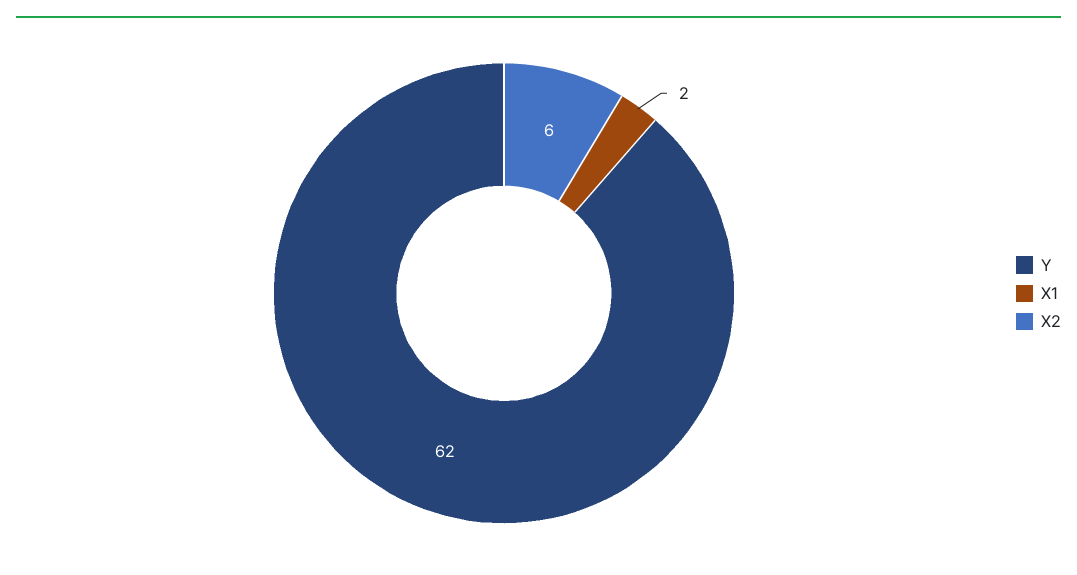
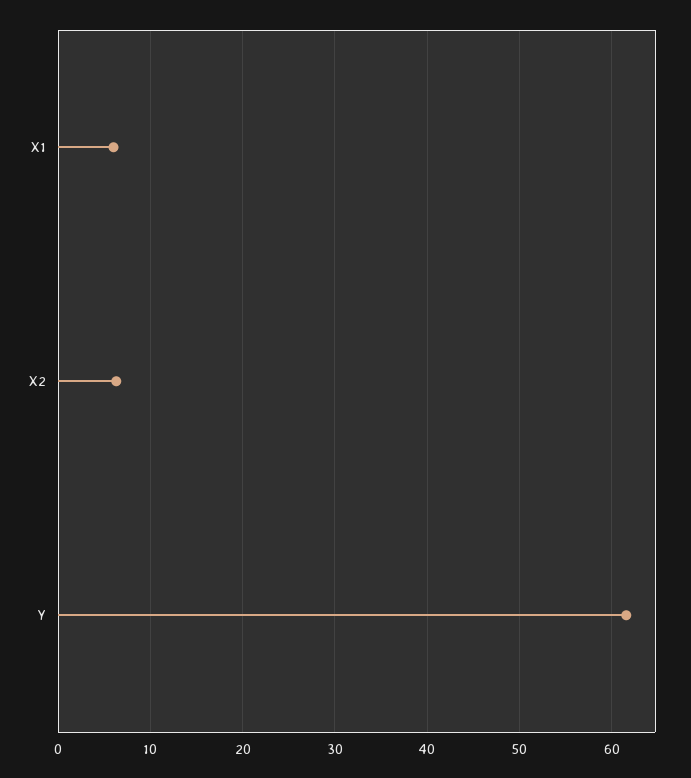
X1: 2 -> 6

